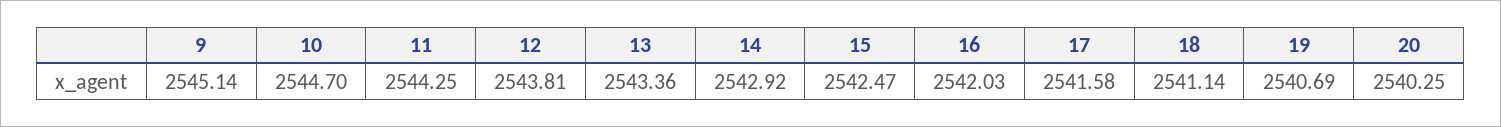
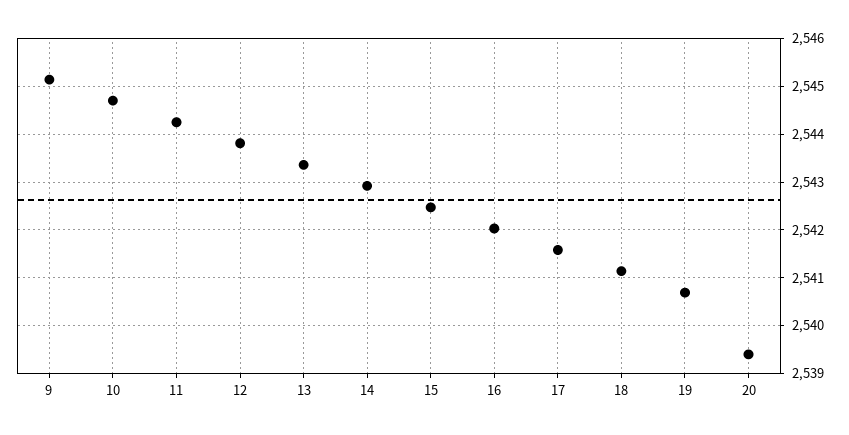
20: 2540.25 -> 2539.4

